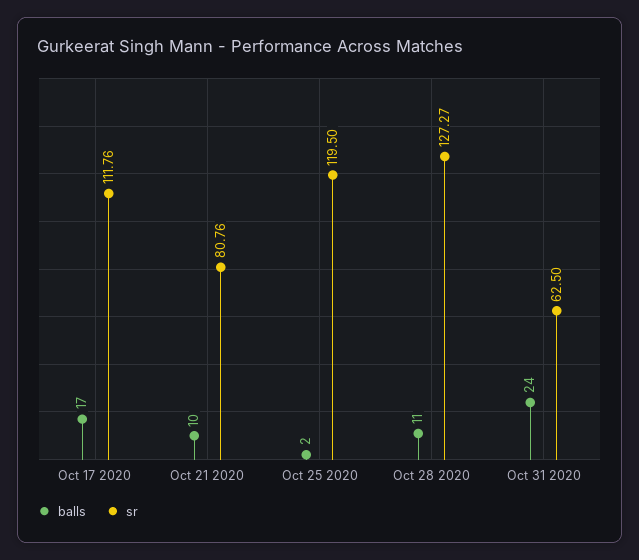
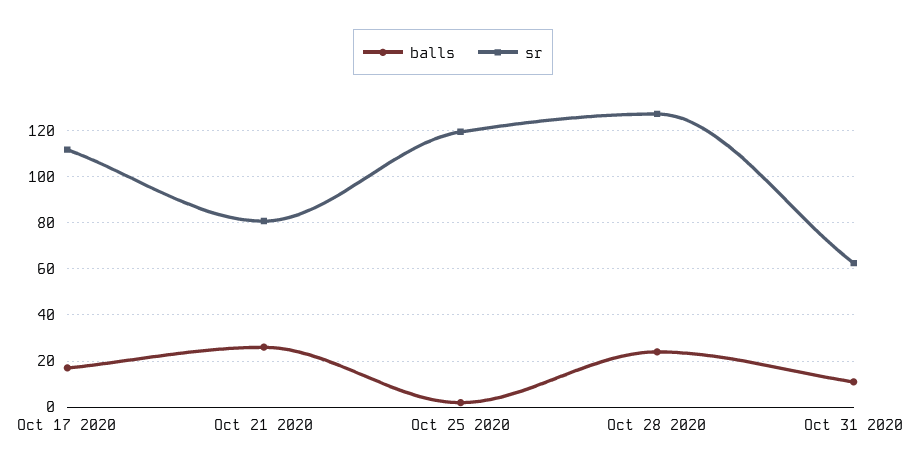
balls, Oct 21 2020: 10 -> 25
balls, Oct 28 2020: 11 -> 25
balls, Oct 31 2020: 24 -> 10

